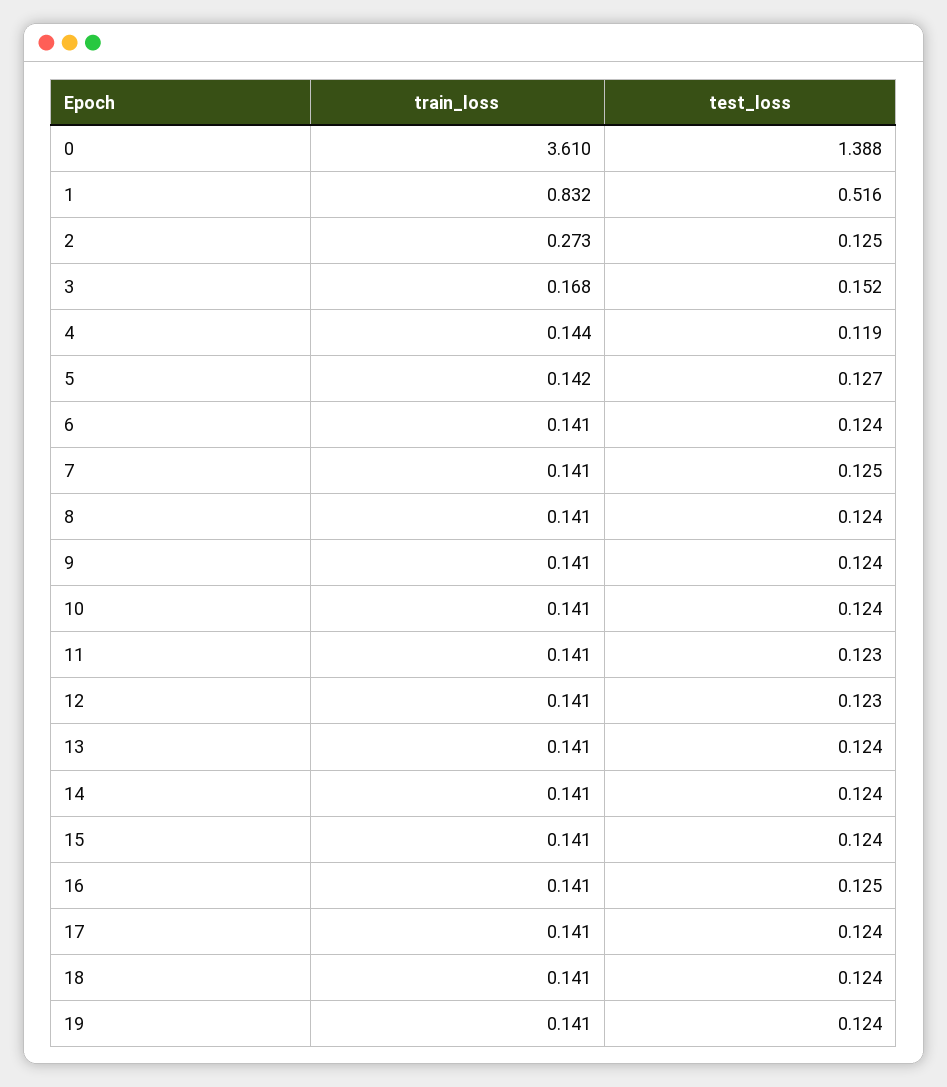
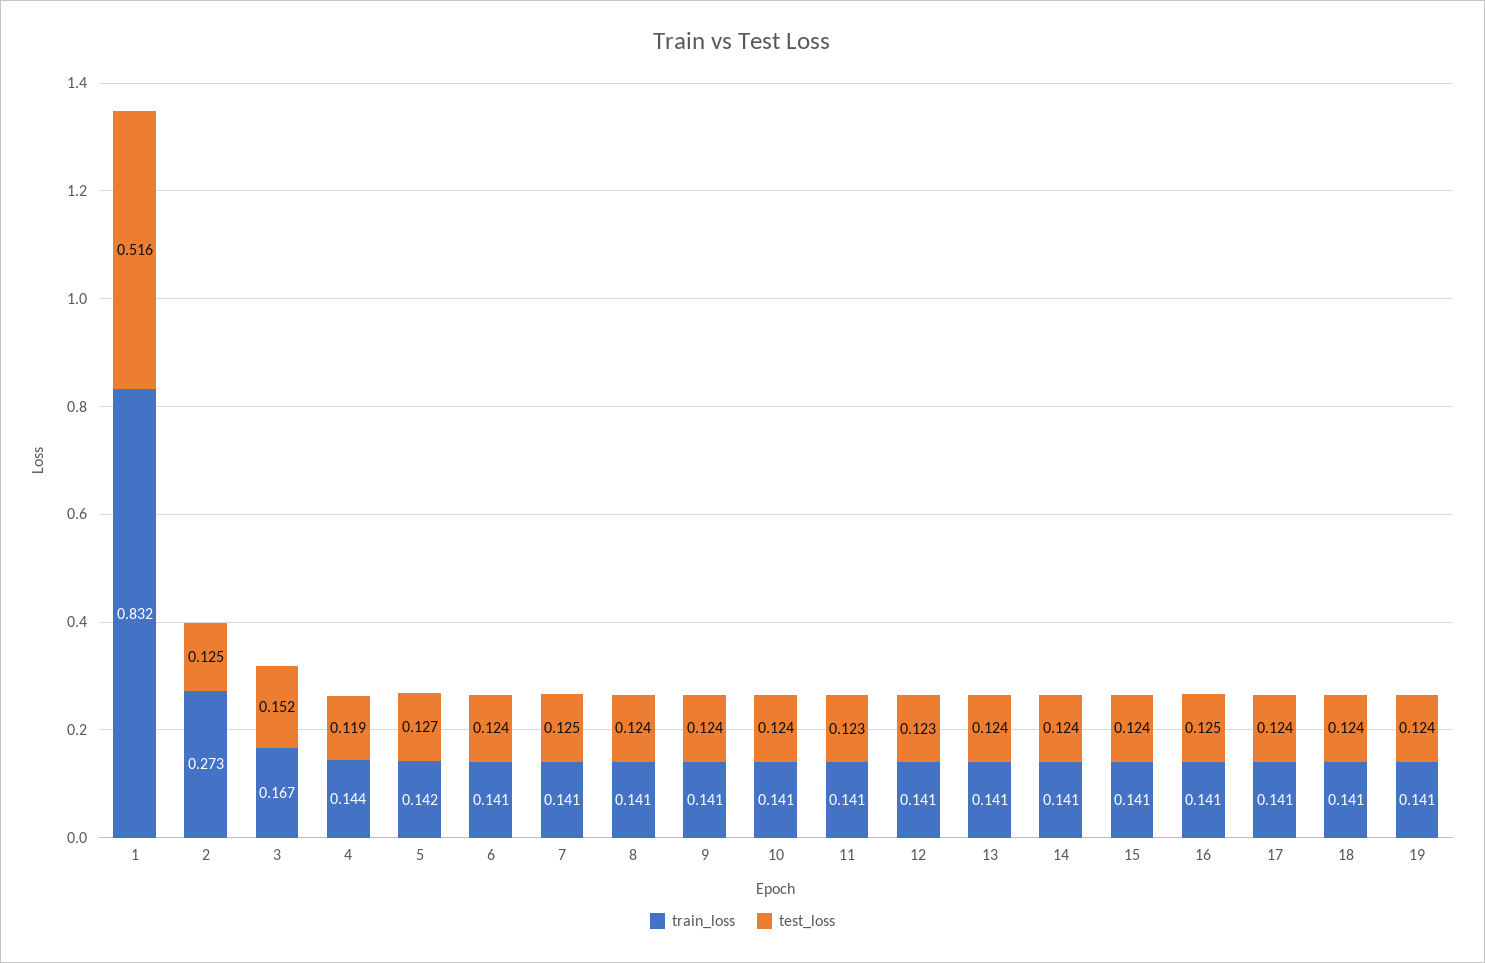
train_loss, 0: 3.61 -> none
test_loss, 0: 1.388 -> none
train_loss, 3: 0.168 -> 0.167

